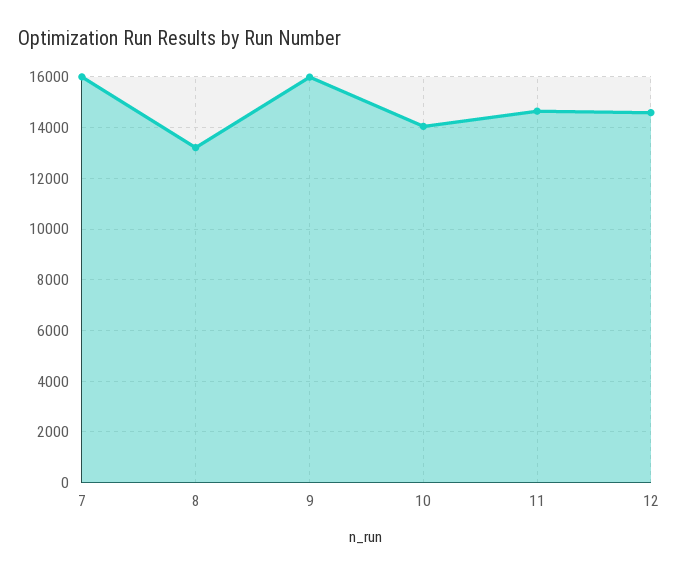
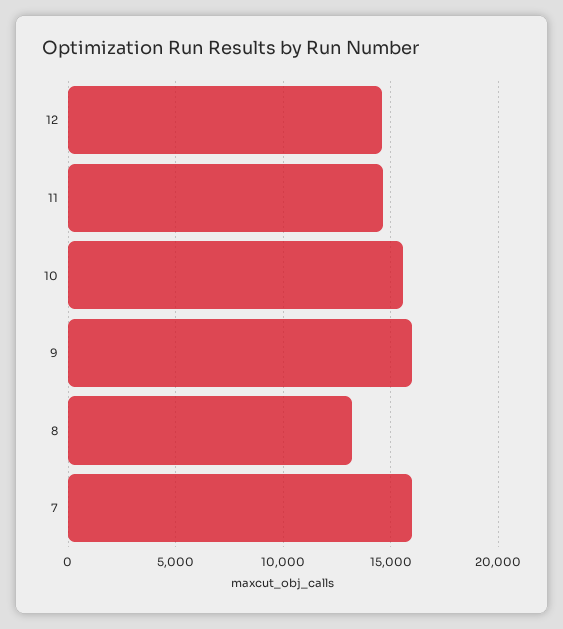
10: 14000 -> 15500

